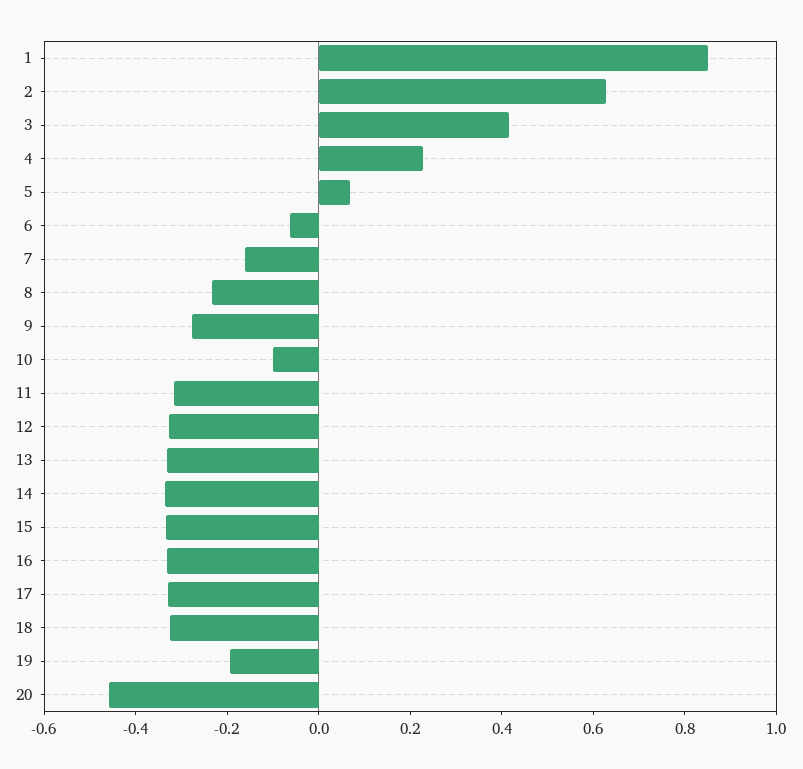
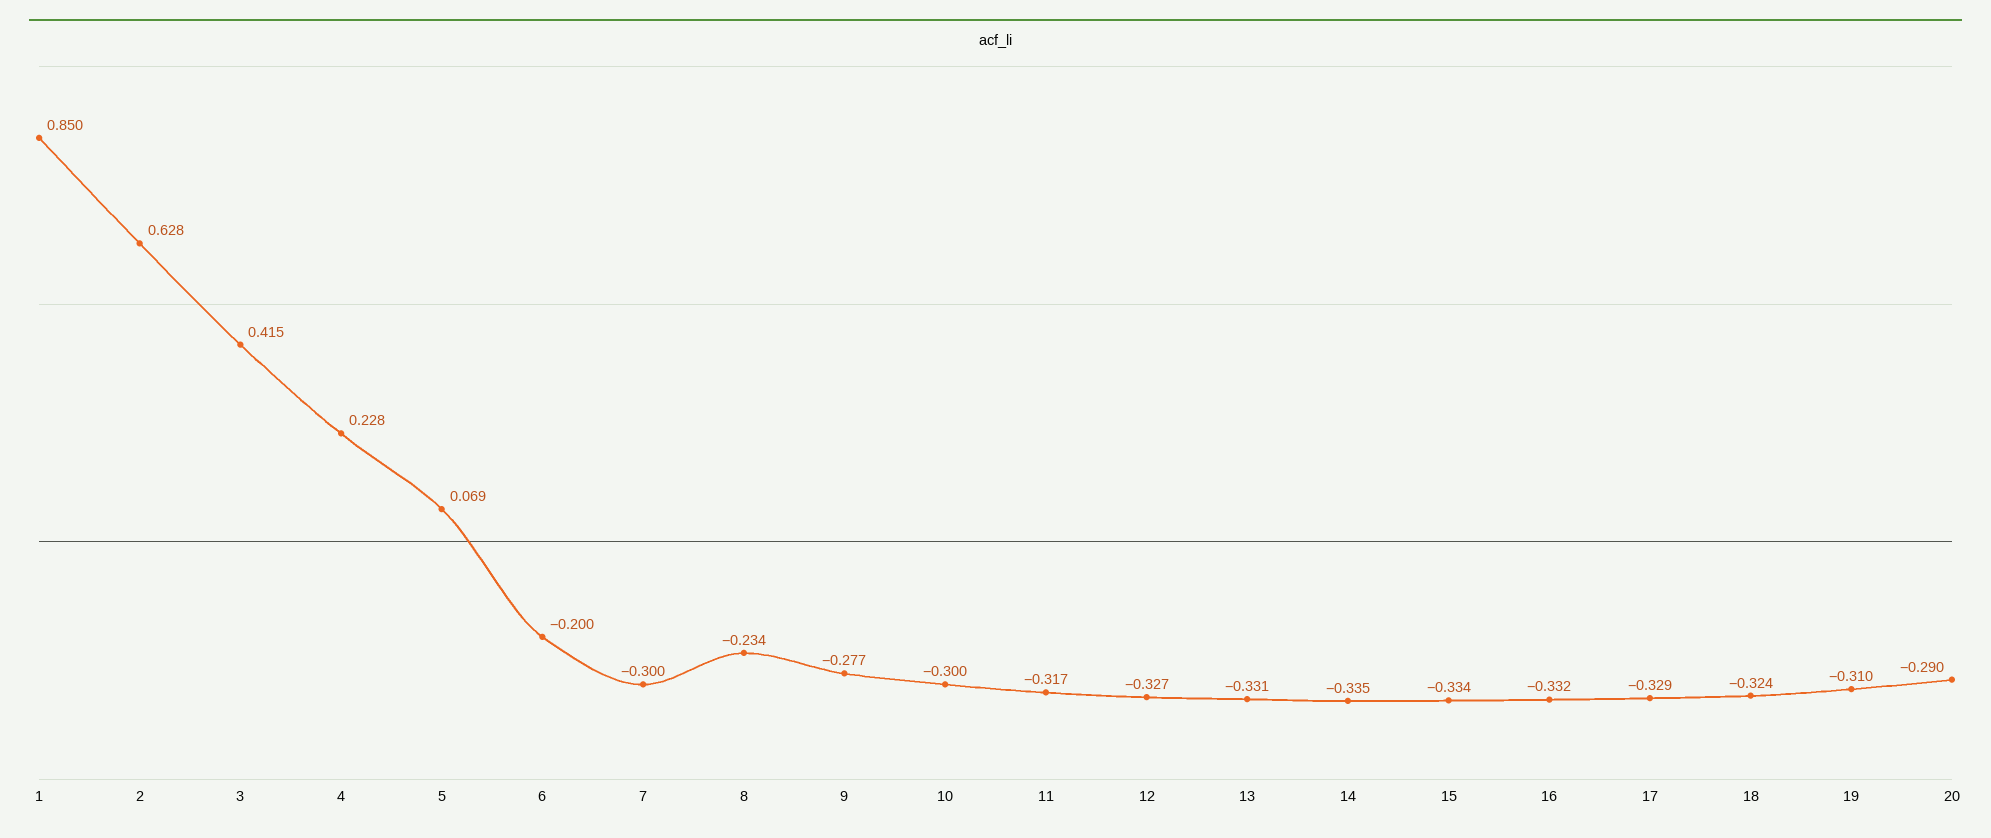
6: -0.05 -> -0.2
7: -0.15 -> -0.3
10: -0.1 -> -0.3
19: -0.2 -> -0.31
20: -0.45 -> -0.29

